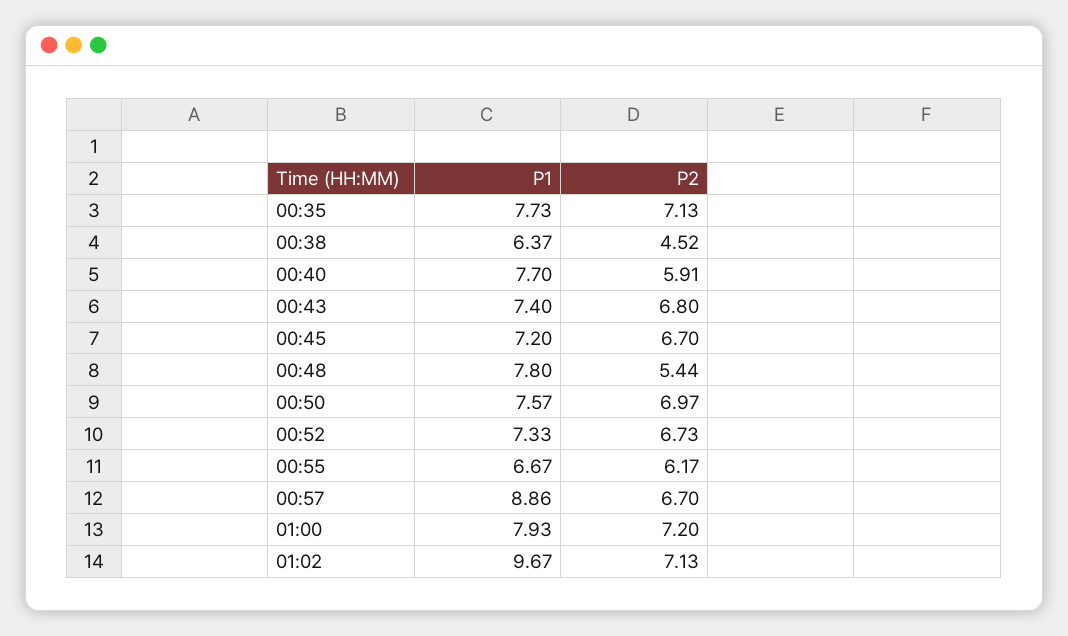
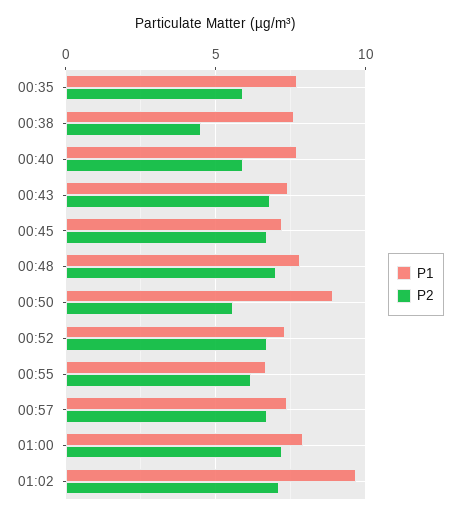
P2, 00:35: 7.13 -> 6
P1, 00:38: 6.37 -> 7.5
P2, 00:48: 5.44 -> 7
P1, 00:50: 7.57 -> 9
P2, 00:50: 6.97 -> 5.5
P1, 00:57: 8.86 -> 7.5

